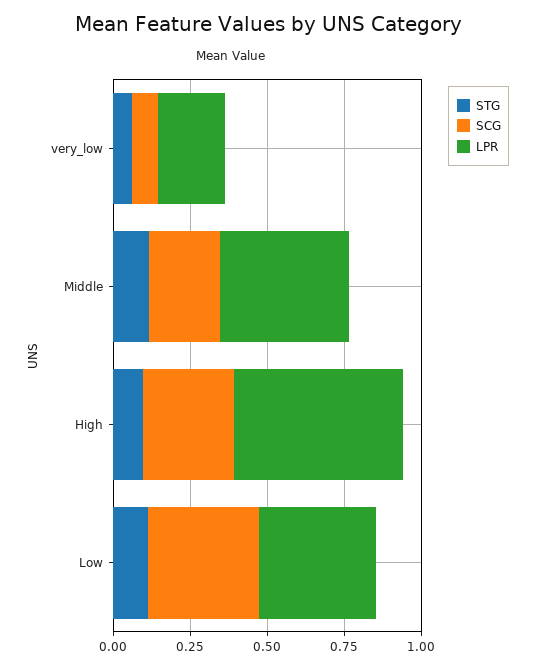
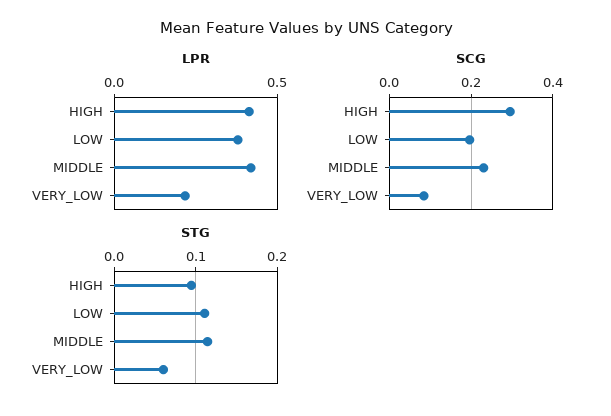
LPR, High: 0.55 -> 0.4
SCG, Low: 0.35 -> 0.2

